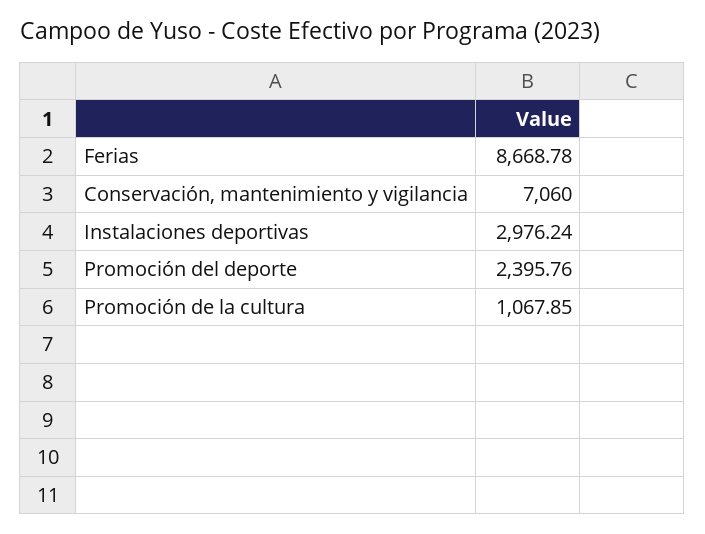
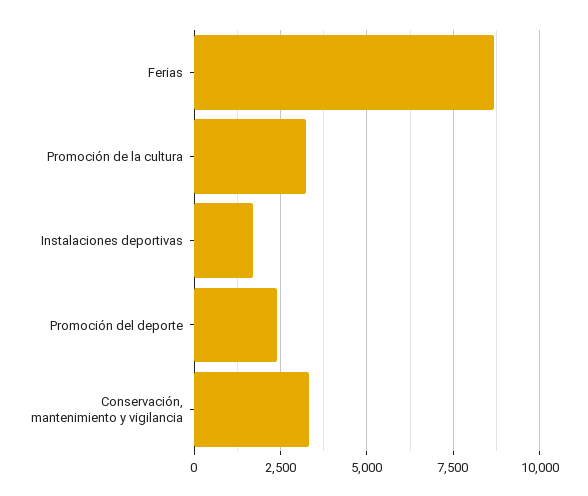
Conservación, mantenimiento y vigilancia: 7060 -> 3250
Instalaciones deportivas: 2976.24 -> 1750
Promoción de la cultura: 1067.85 -> 3250

